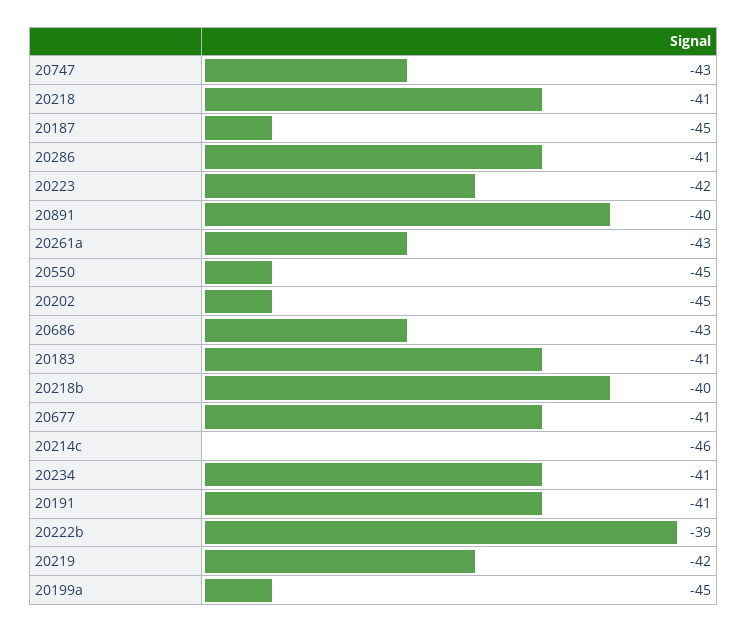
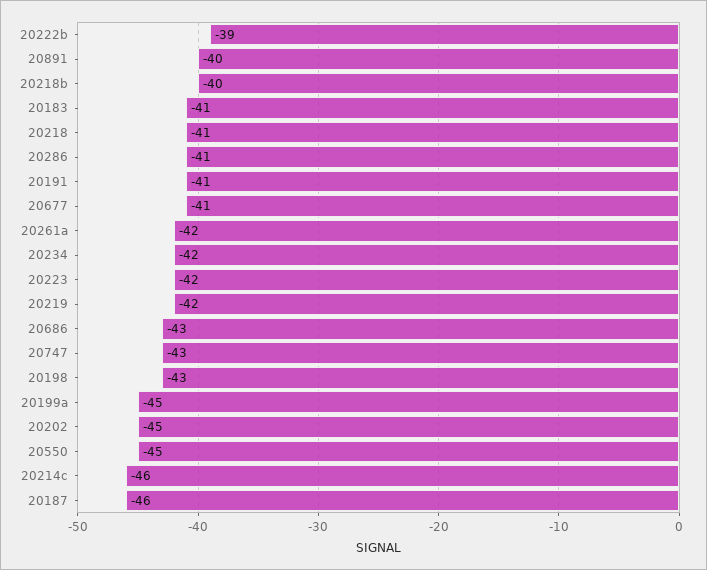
20187: -45 -> -46
20261a: -43 -> -42
20234: -41 -> -42
20198: none -> -43

